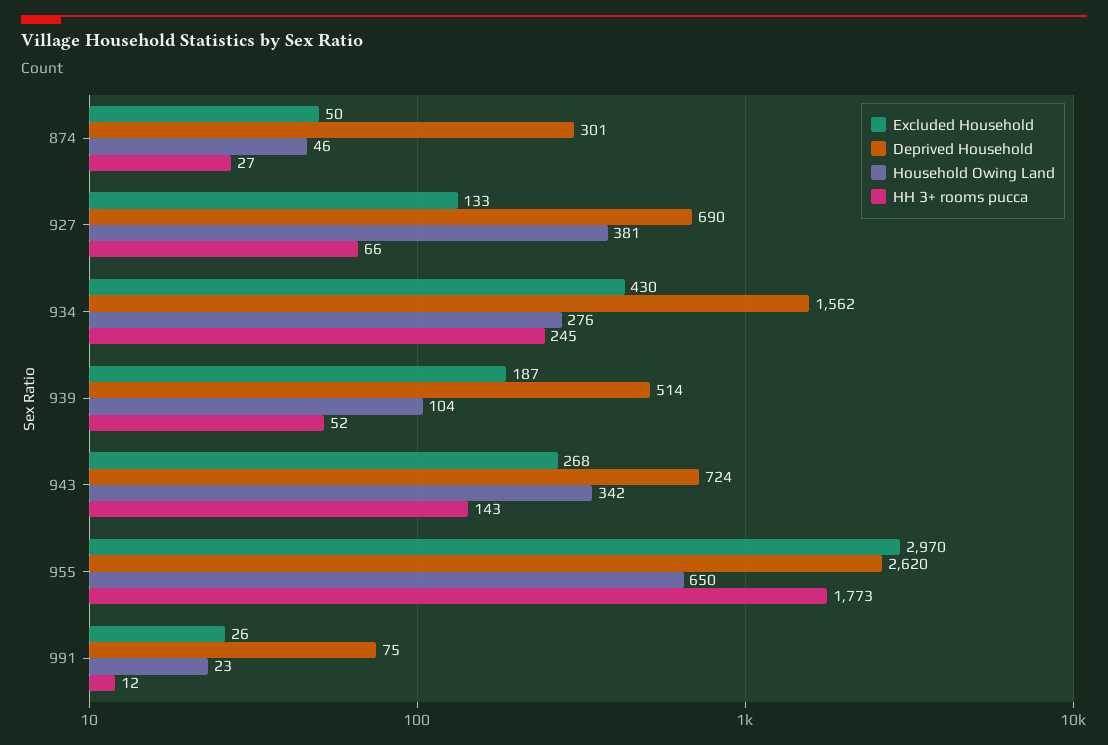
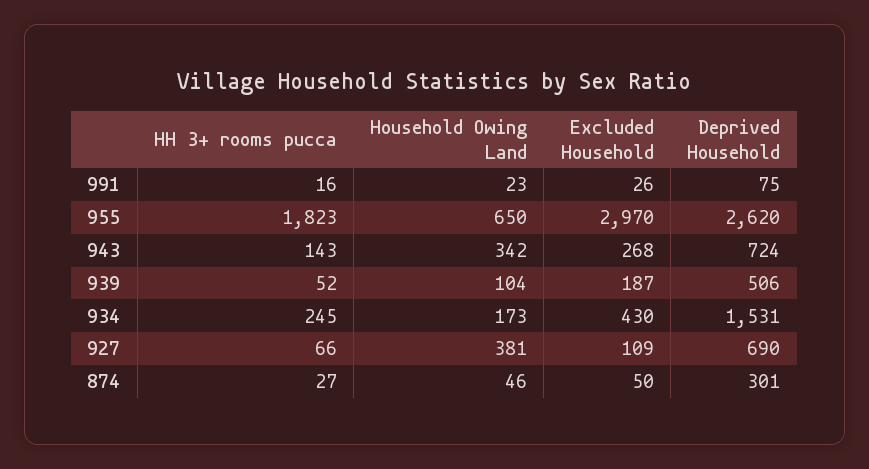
Excluded Household, 927: 133 -> 109
Deprived Household, 934: 1562 -> 1531
Household Owing Land, 934: 276 -> 173
Deprived Household, 939: 514 -> 506
HH 3+ rooms pucca, 955: 1773 -> 1823
HH 3+ rooms pucca, 991: 12 -> 16

